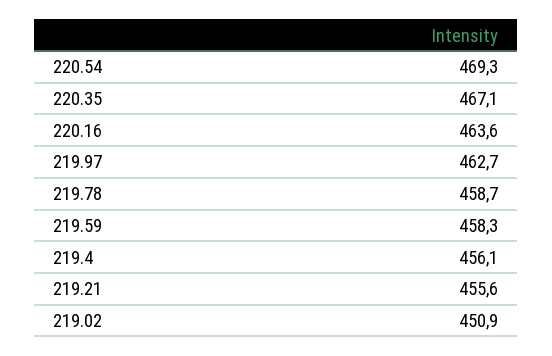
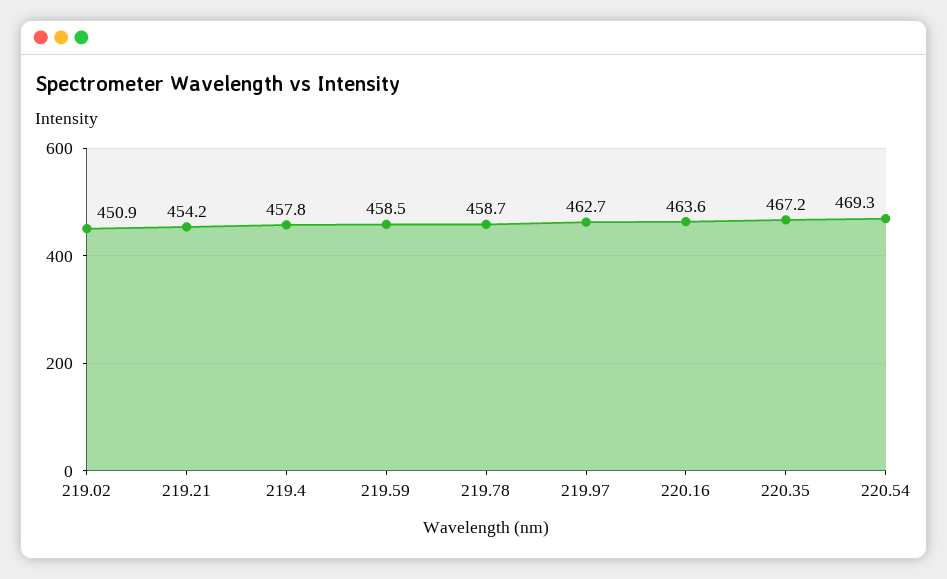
220.35: 467.1 -> 467.2
219.59: 458.3 -> 458.5
219.4: 456.1 -> 457.8
219.21: 455.6 -> 454.2

